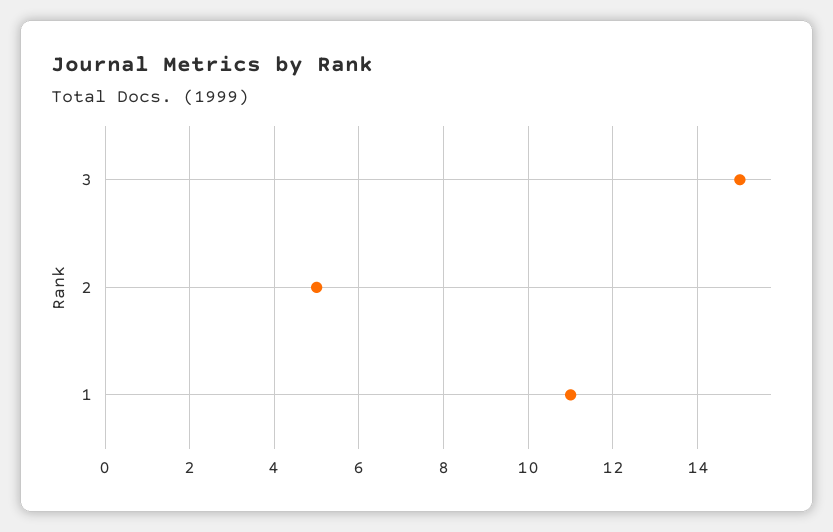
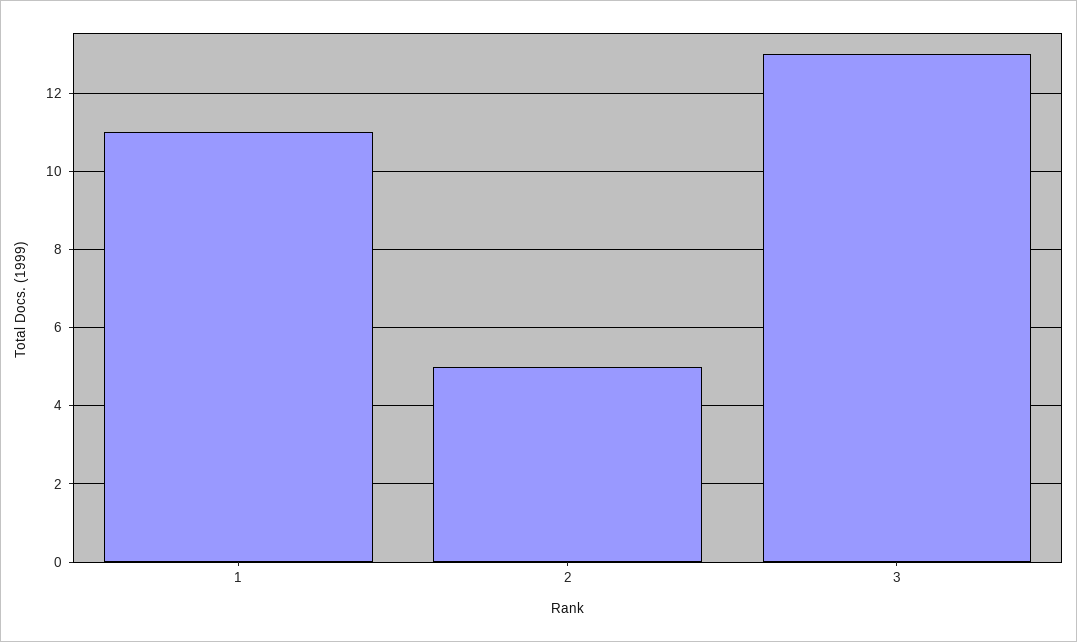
3: 15 -> 13

